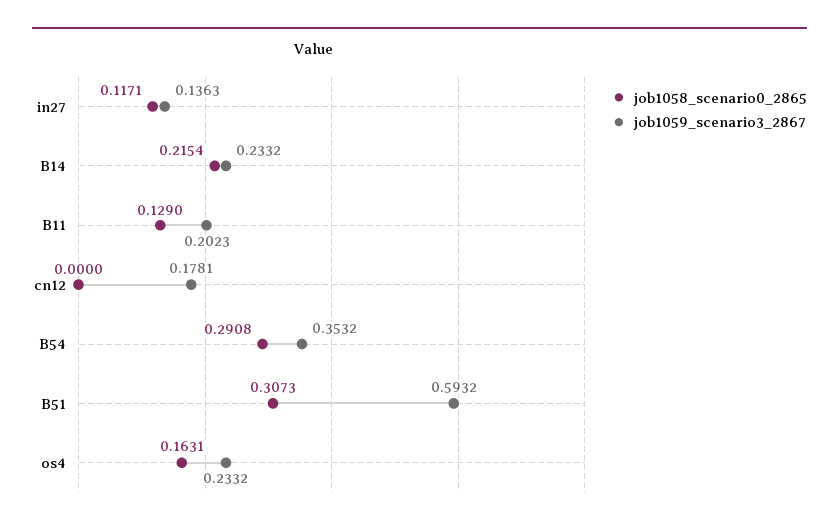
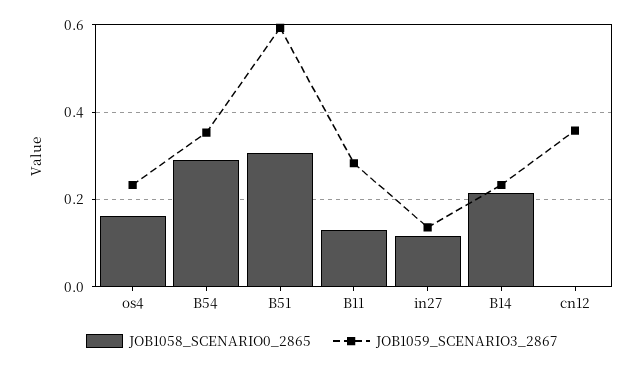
job1059_scenario3_2867, B11: 0.2023 -> 0.28
job1059_scenario3_2867, cn12: 0.1781 -> 0.36

